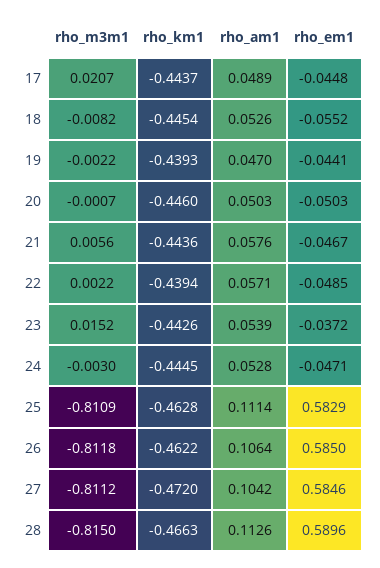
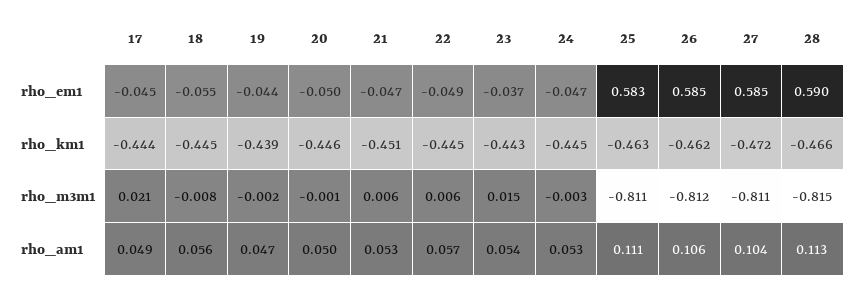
rho_am1, 18: 0.0526 -> 0.056
rho_km1, 21: -0.4436 -> -0.451
rho_am1, 21: 0.0576 -> 0.053
rho_m3m1, 22: 0.0022 -> 0.006
rho_km1, 22: -0.4394 -> -0.445

